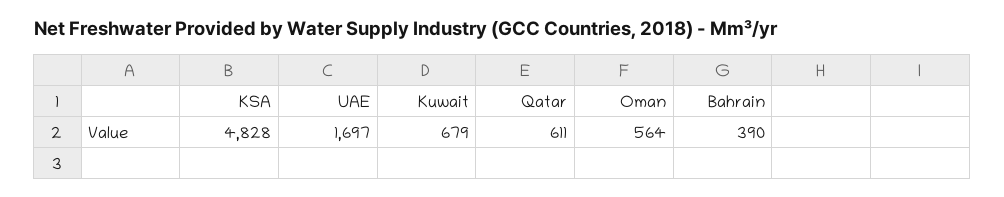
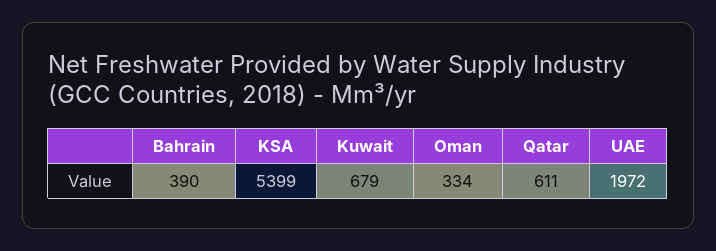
KSA: 4828 -> 5399
UAE: 1697 -> 1972
Oman: 564 -> 334

